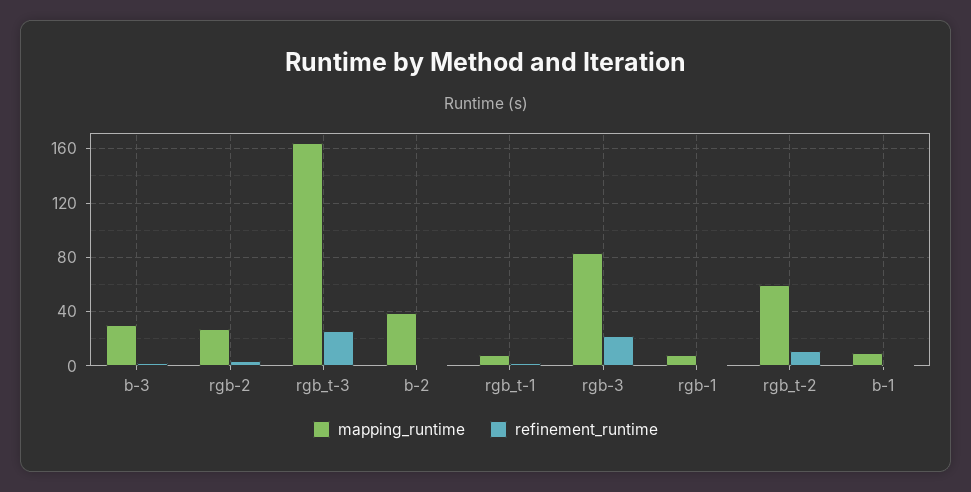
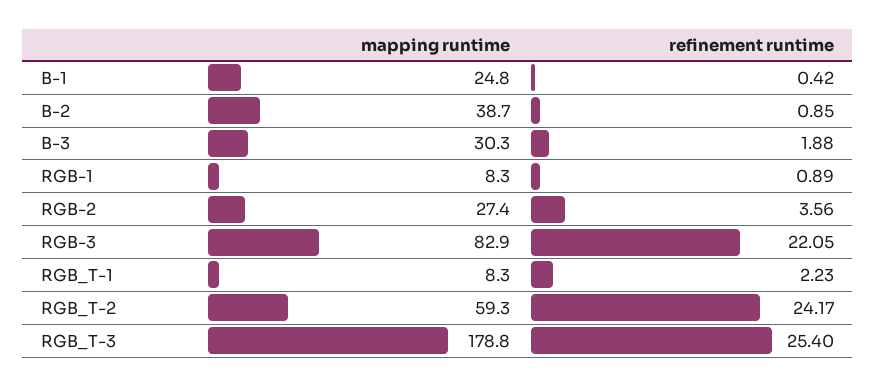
mapping_runtime, rgb_t-3: 165 -> 178.8
refinement_runtime, rgb_t-2: 10 -> 24.17
mapping_runtime, b-1: 10 -> 24.8

